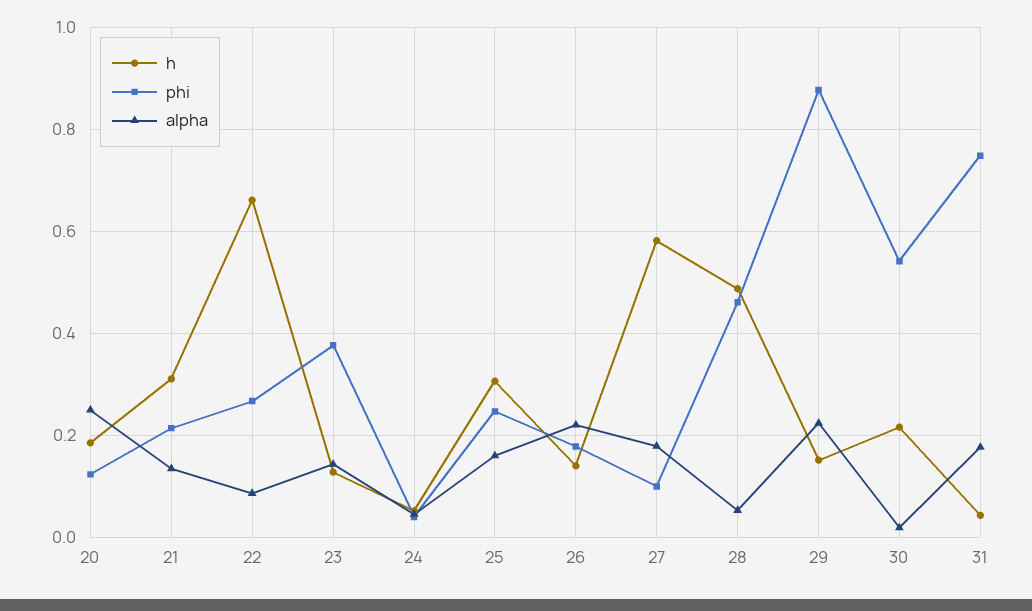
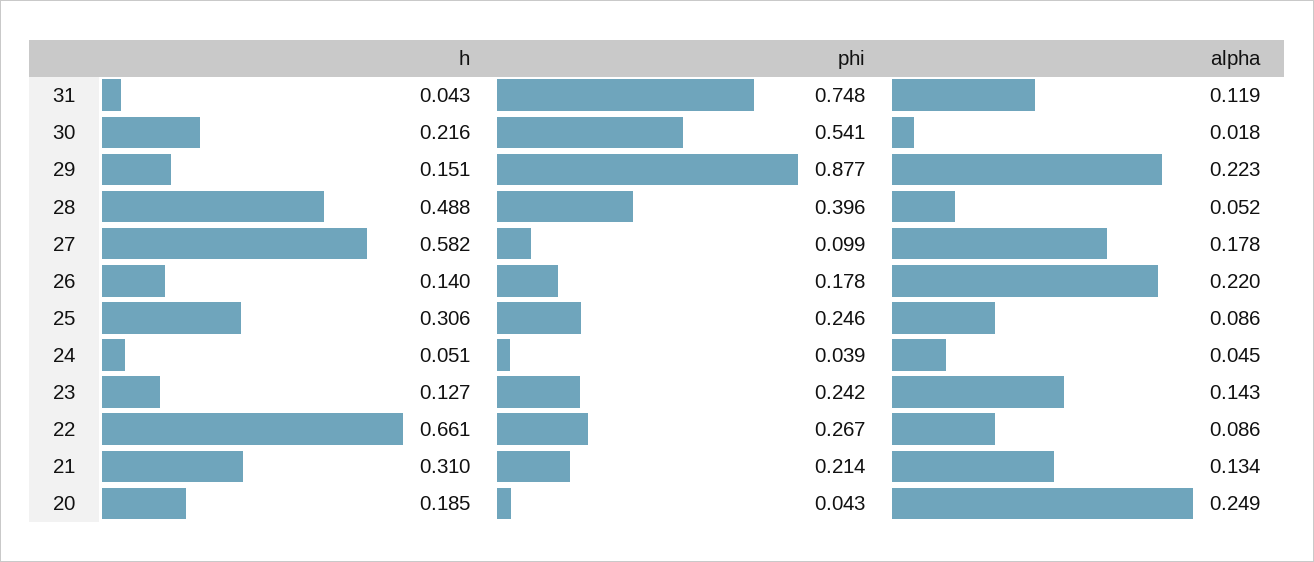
phi, 20: 0.12 -> 0.043
phi, 23: 0.38 -> 0.242
alpha, 25: 0.16 -> 0.086
phi, 28: 0.46 -> 0.396
alpha, 31: 0.18 -> 0.119

